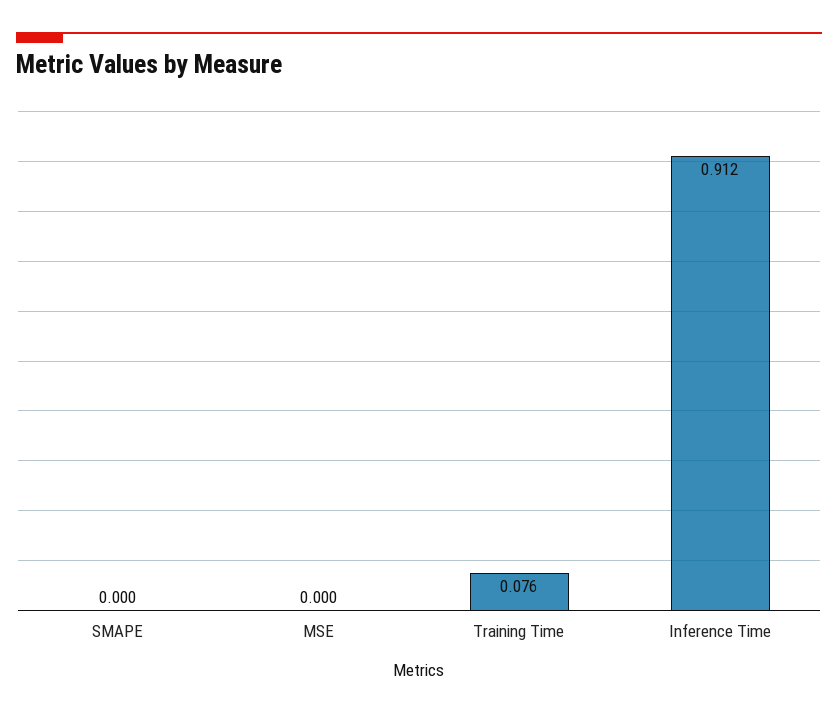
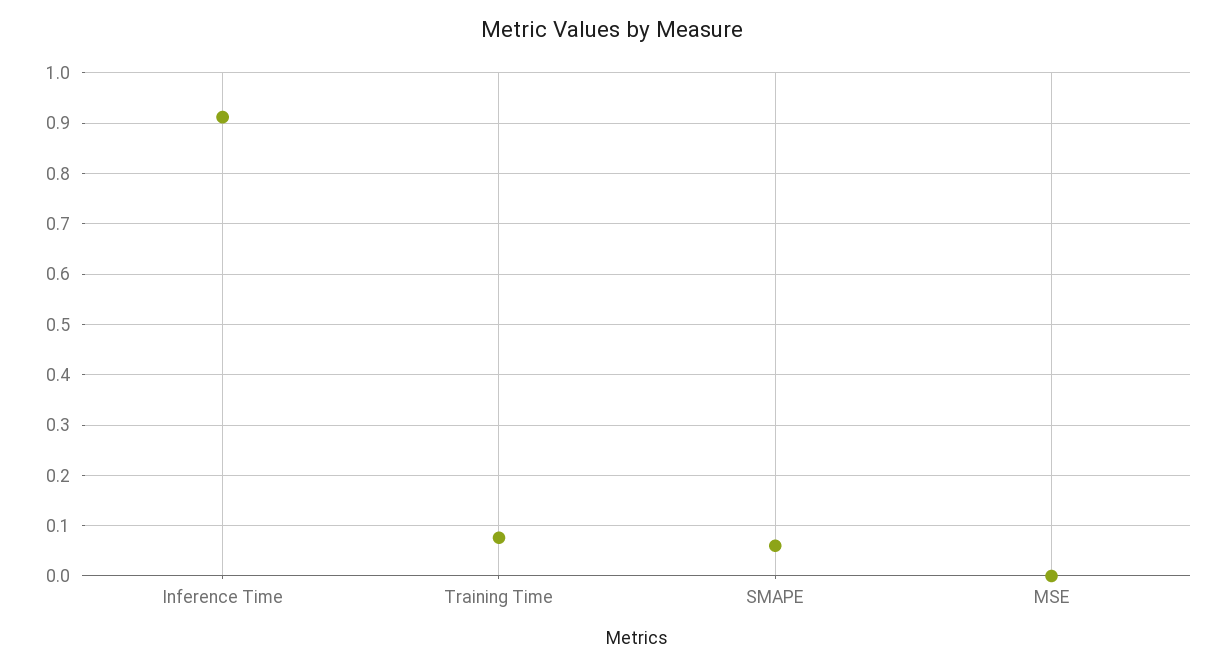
SMAPE: 0 -> 0.06

